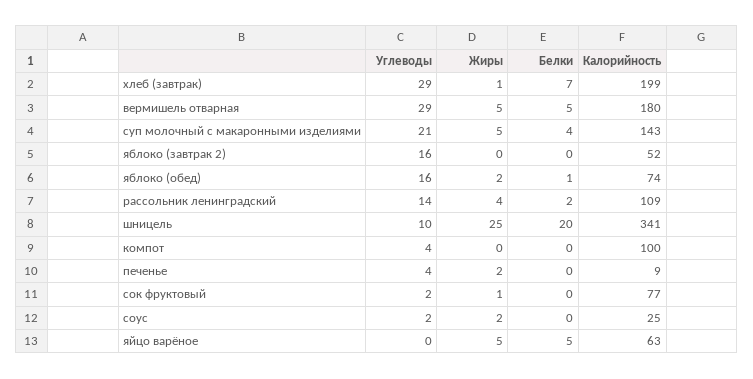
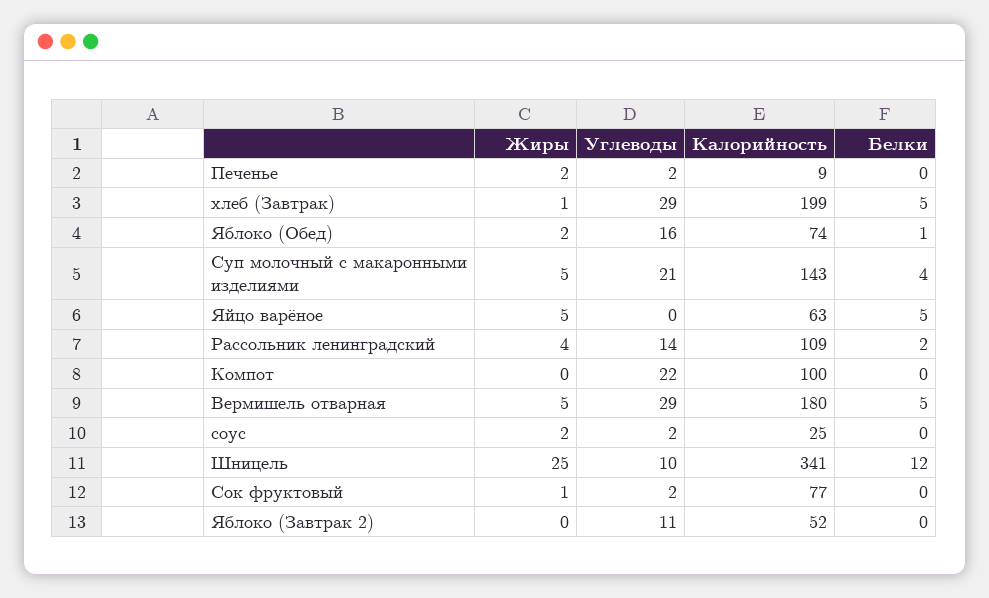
Белки, хлеб (завтрак): 7 -> 5
Углеводы, яблоко (завтрак 2): 16 -> 11
Белки, шницель: 20 -> 12
Углеводы, компот: 4 -> 22
Углеводы, печенье: 4 -> 2

